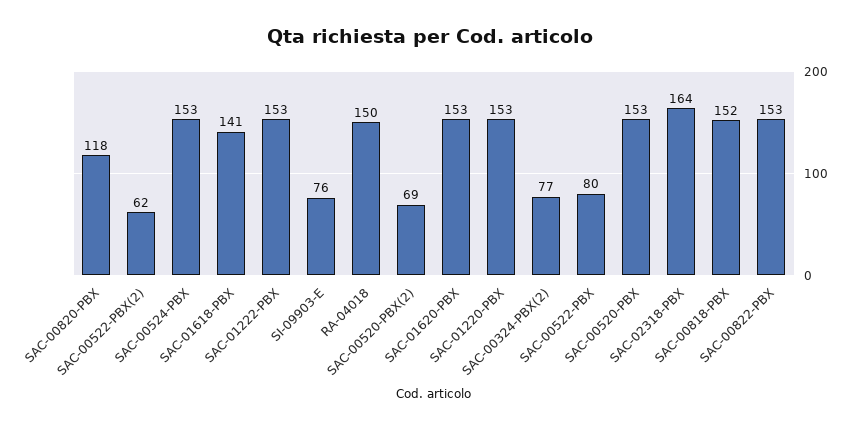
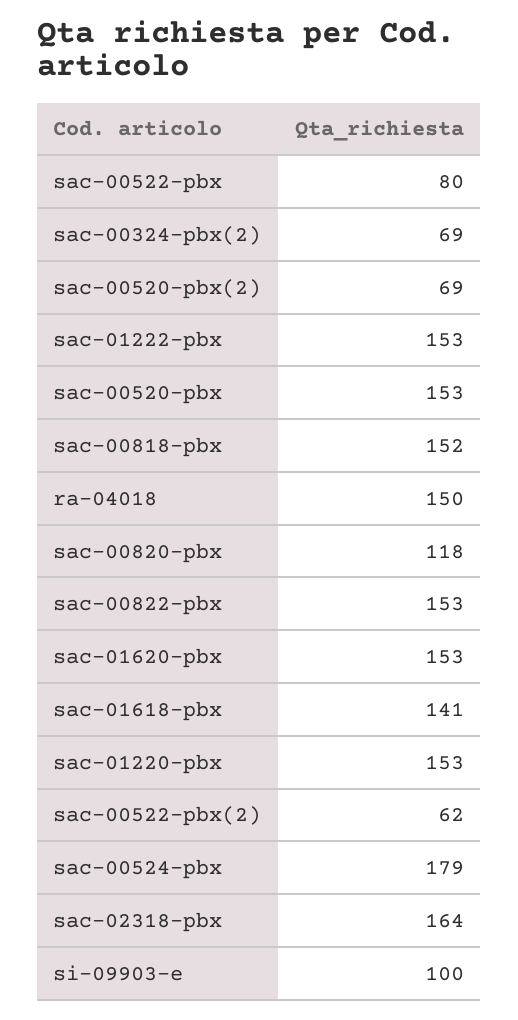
SAC-00524-PBX: 153 -> 179
SI-09903-E: 76 -> 100
SAC-00324-PBX(2): 77 -> 69

